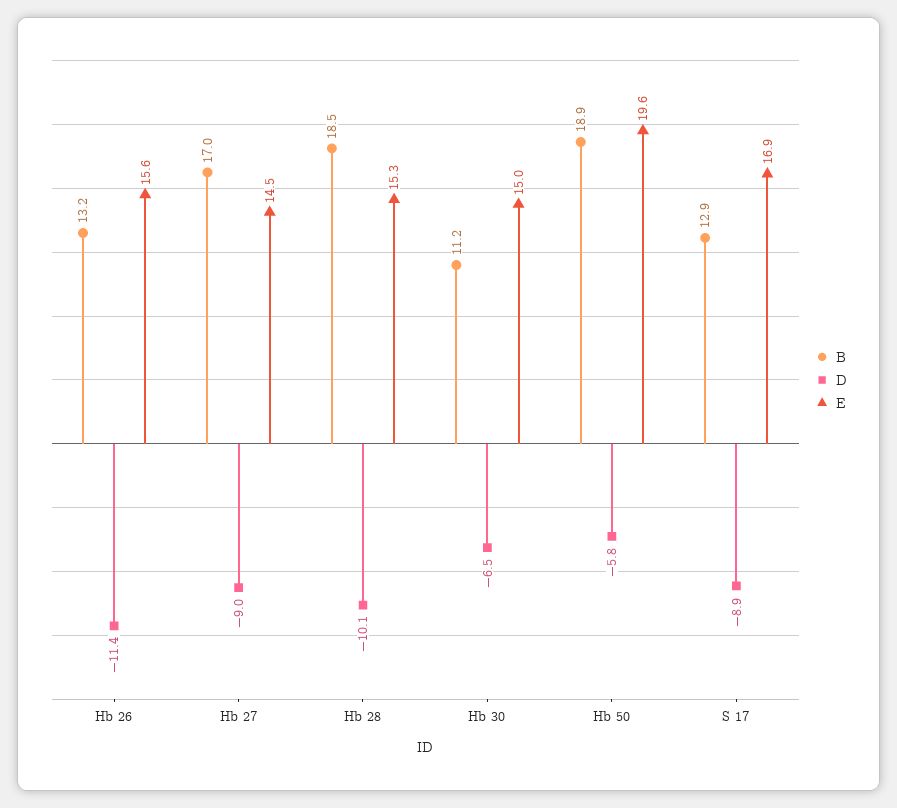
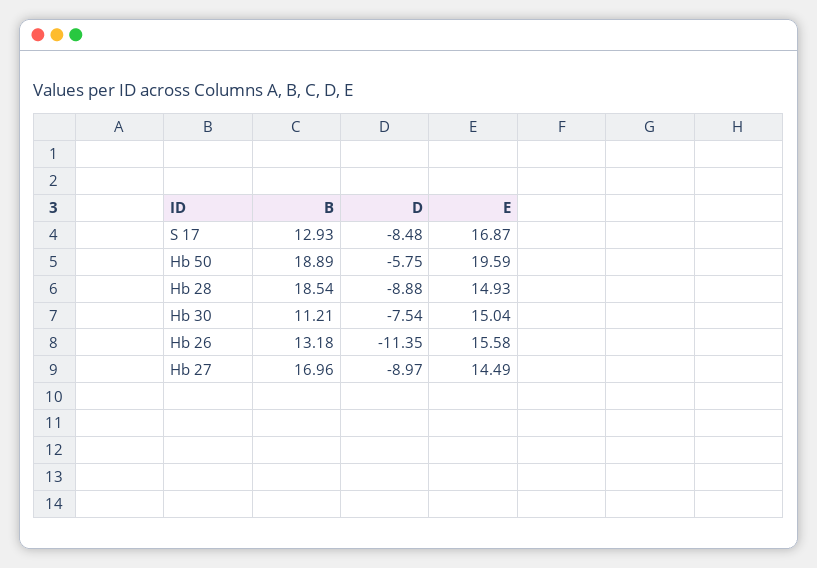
D, Hb 28: -10.1 -> -8.88
E, Hb 28: 15.3 -> 14.93
D, Hb 30: -6.5 -> -7.54
D, S 17: -8.9 -> -8.48

